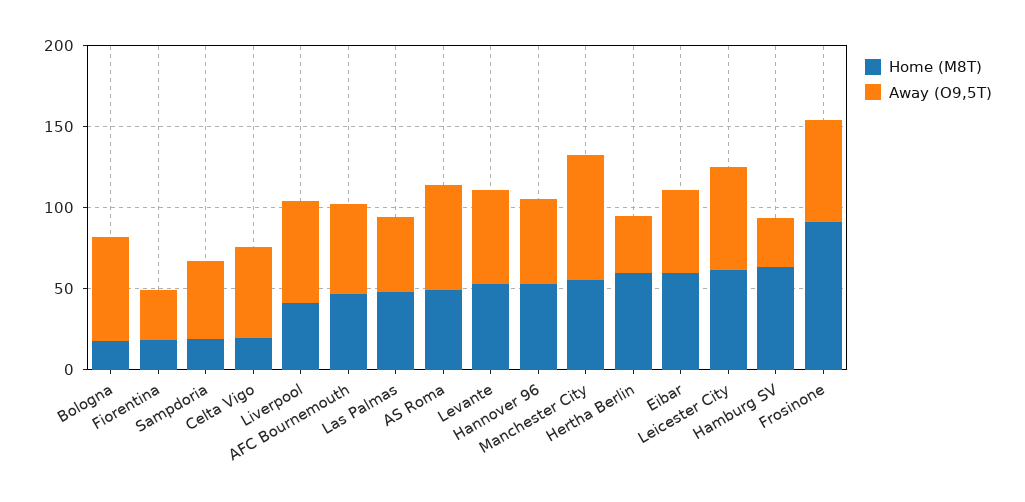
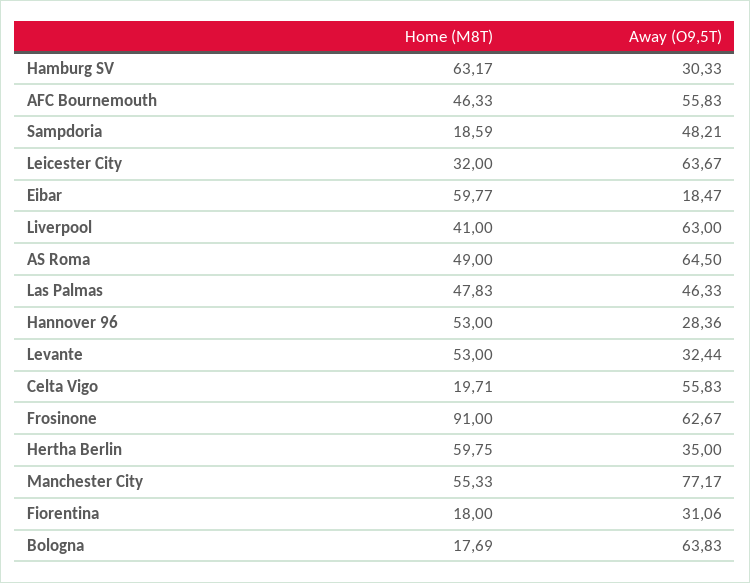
Away (O9,5T), Levante: 60 -> 32.44
Away (O9,5T), Hannover 96: 50 -> 28.36
Away (O9,5T), Eibar: 50 -> 18.47
Home (M8T), Leicester City: 60 -> 32

